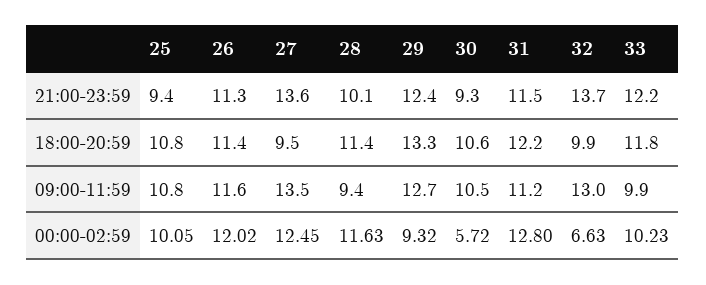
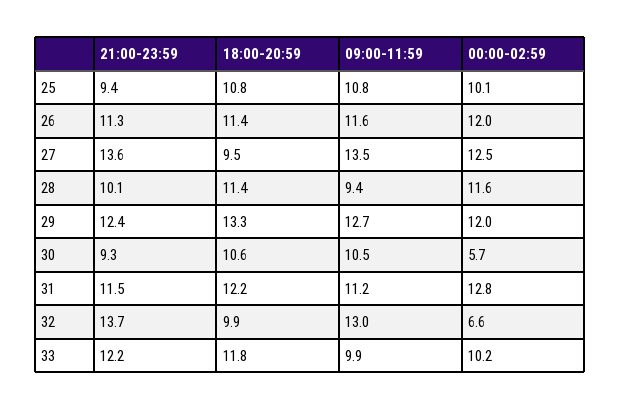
29, 00:00-02:59: 9.32 -> 12

